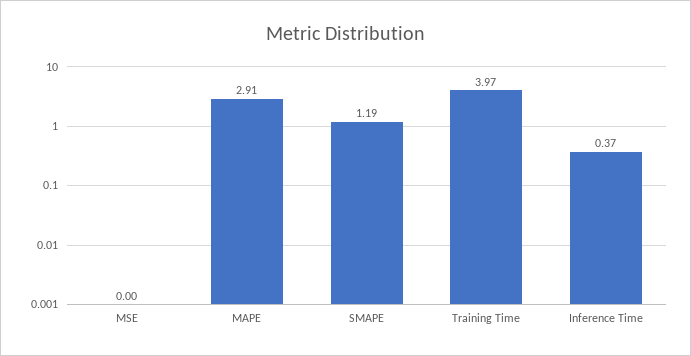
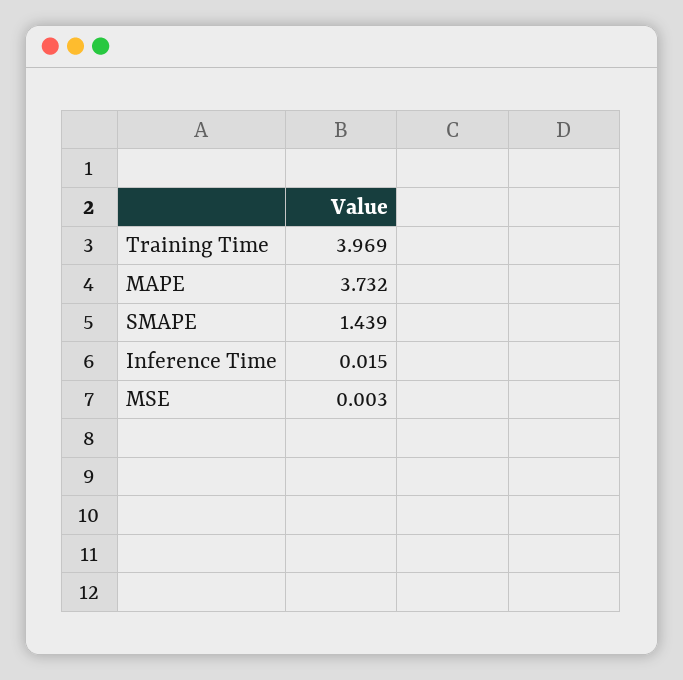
MAPE: 2.91 -> 3.732
SMAPE: 1.19 -> 1.439
Inference Time: 0.37 -> 0.015

